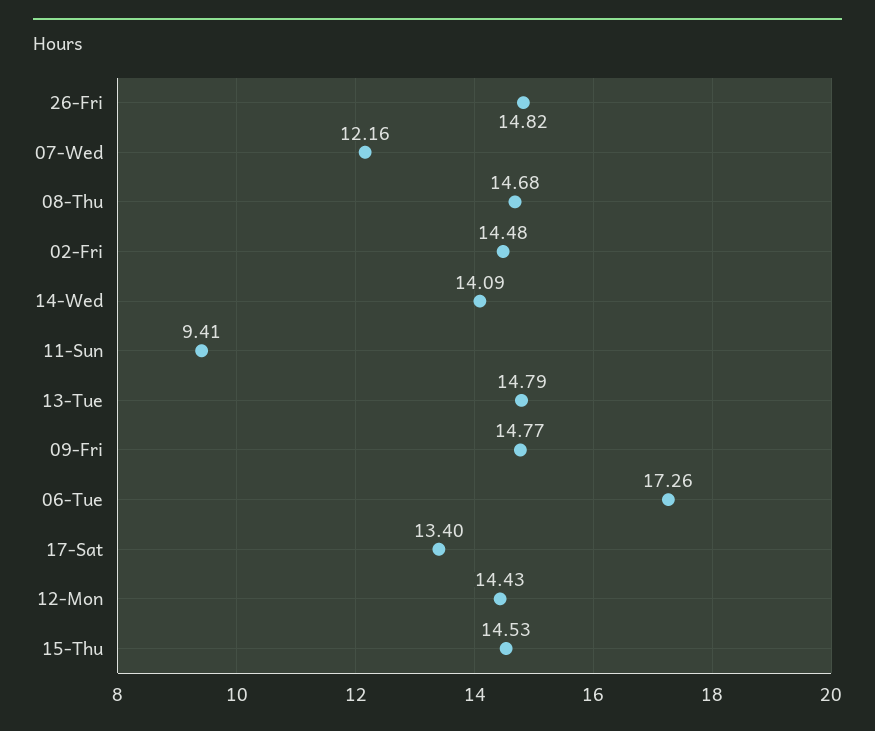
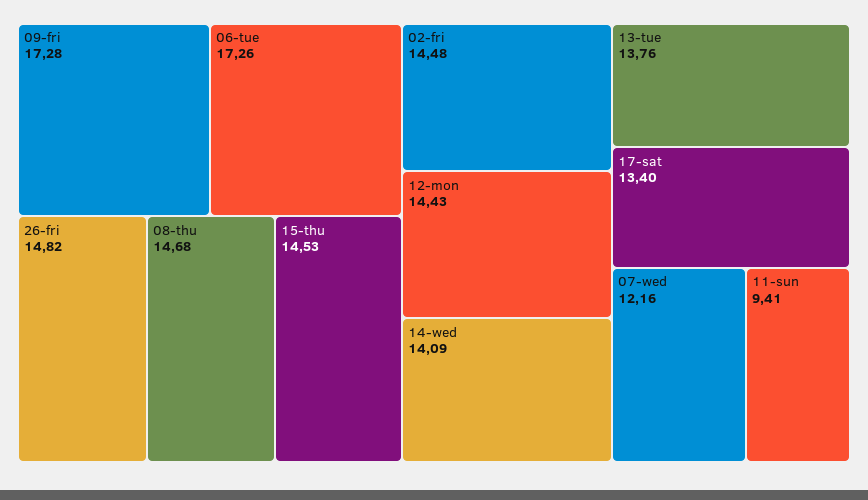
13-Tue: 14.79 -> 13.76
09-Fri: 14.77 -> 17.28

